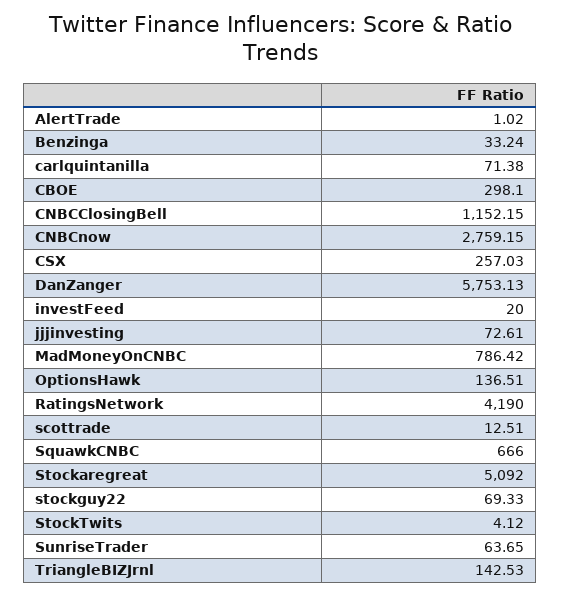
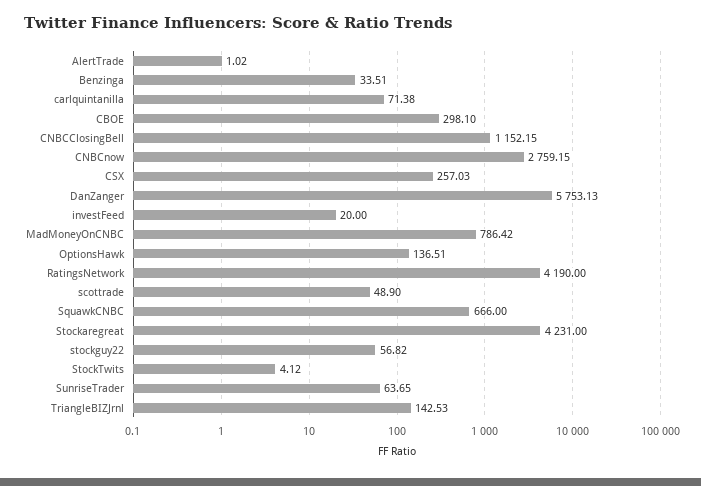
Benzinga: 33.24 -> 33.51
jjjinvesting: 72.61 -> none
scottrade: 12.51 -> 48.9
Stockaregreat: 5092 -> 4231
stockguy22: 69.33 -> 56.82

